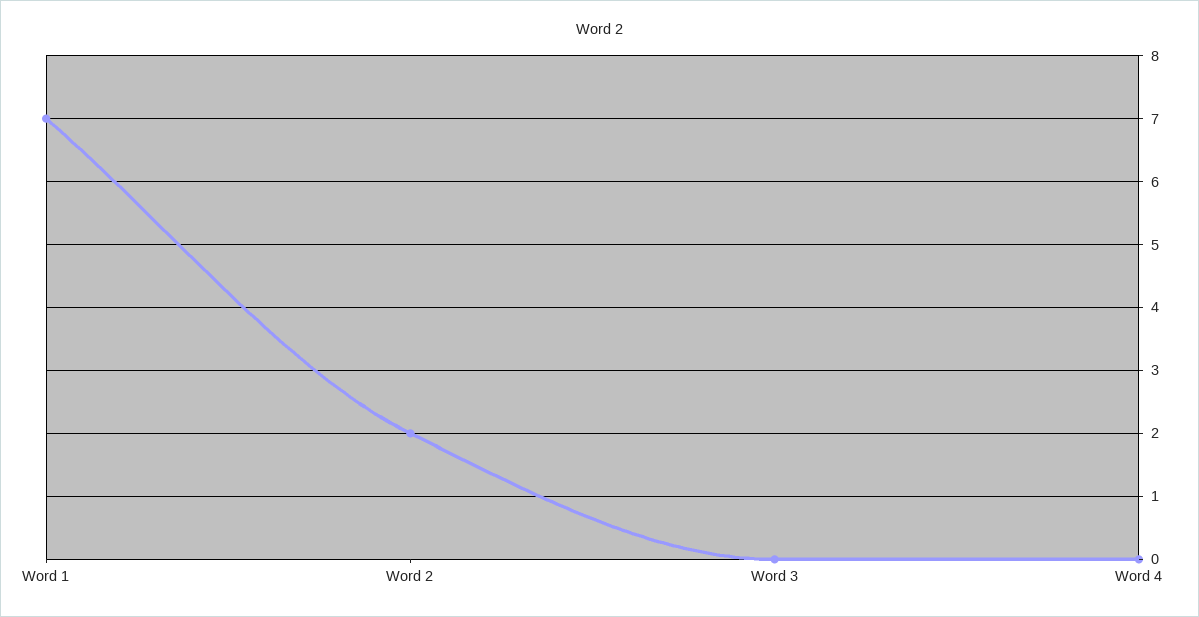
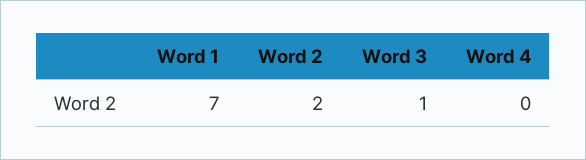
Word 3: 0 -> 1

